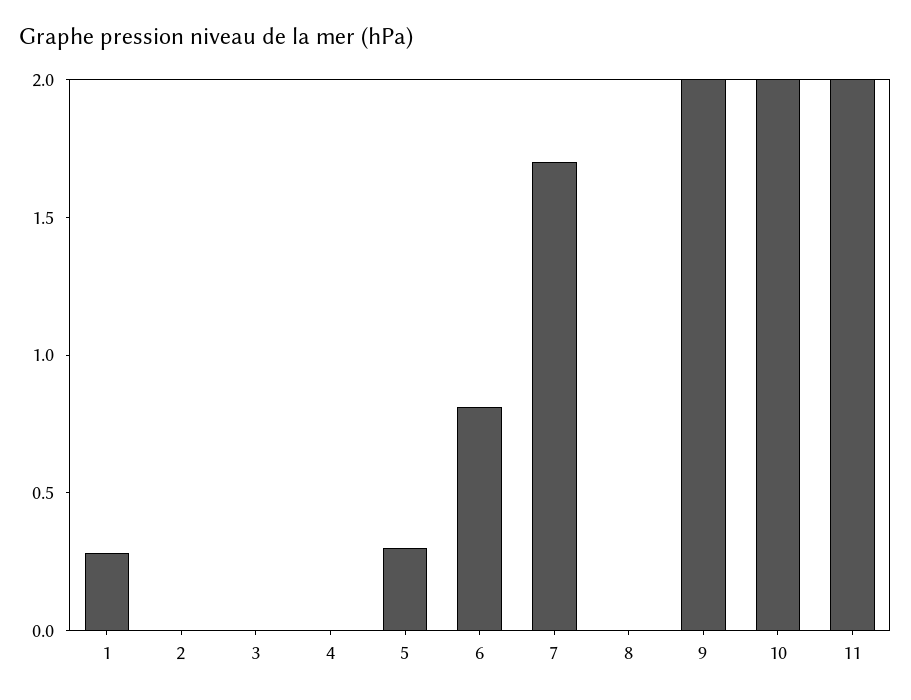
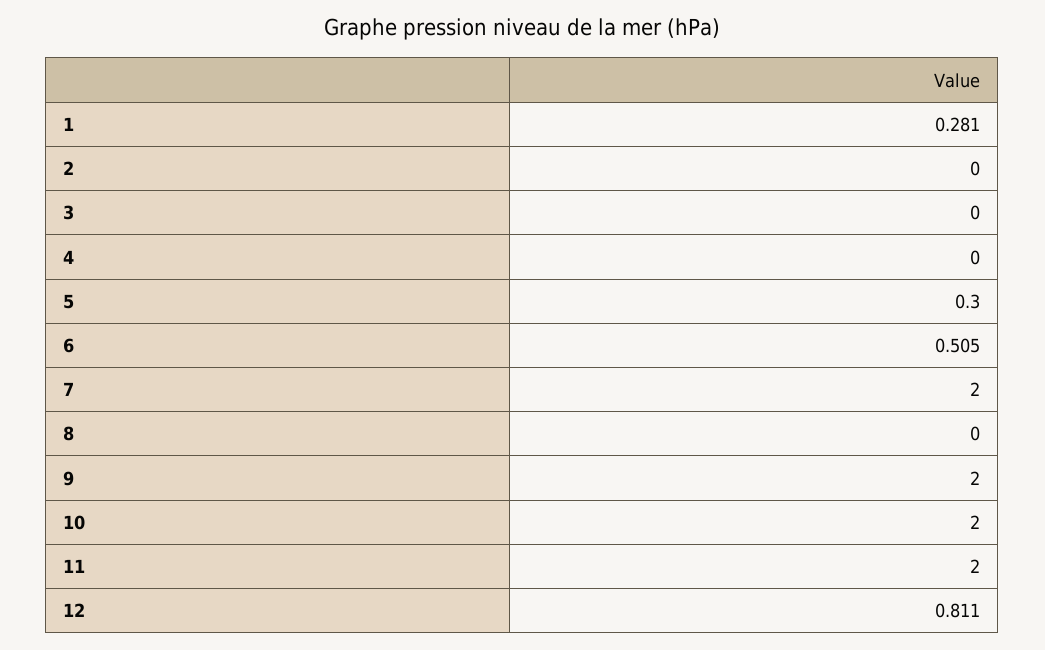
6: 0.8 -> 0.505
7: 1.7 -> 2
12: none -> 0.811

